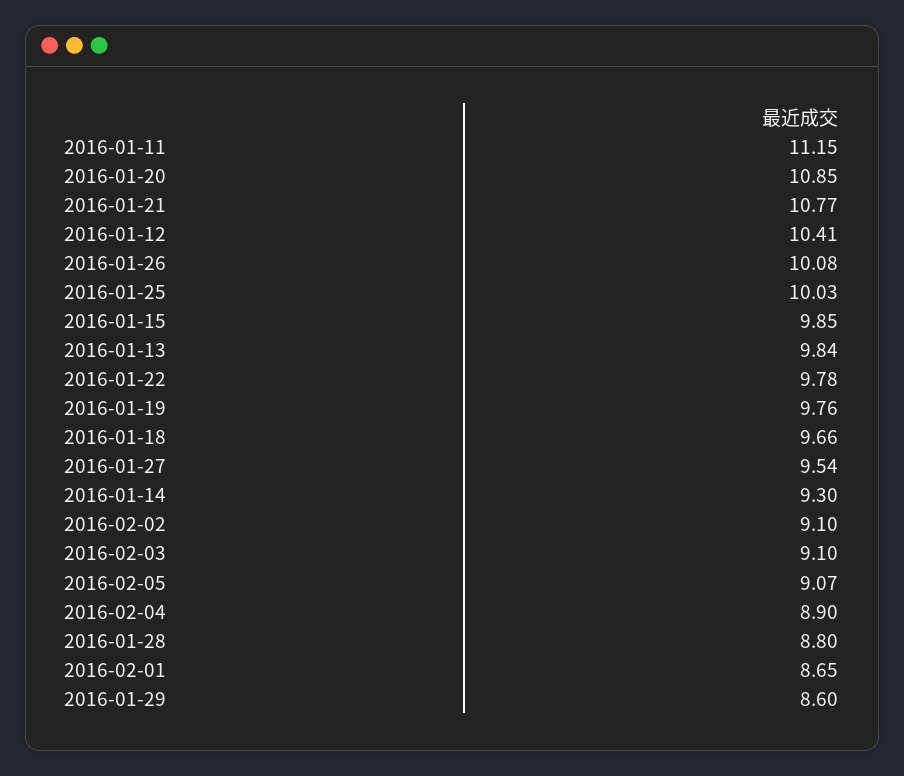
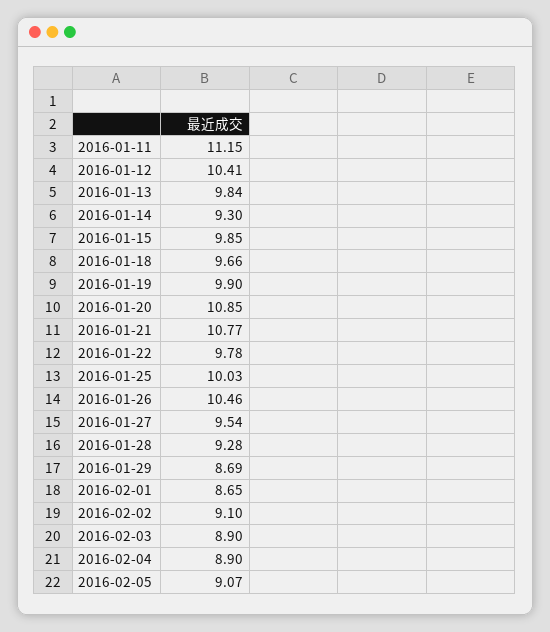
2016-01-26: 10.08 -> 10.46
2016-01-19: 9.76 -> 9.9
2016-02-03: 9.1 -> 8.9
2016-01-28: 8.8 -> 9.28
2016-01-29: 8.6 -> 8.69

